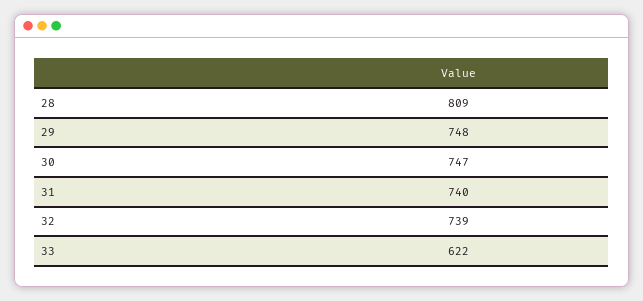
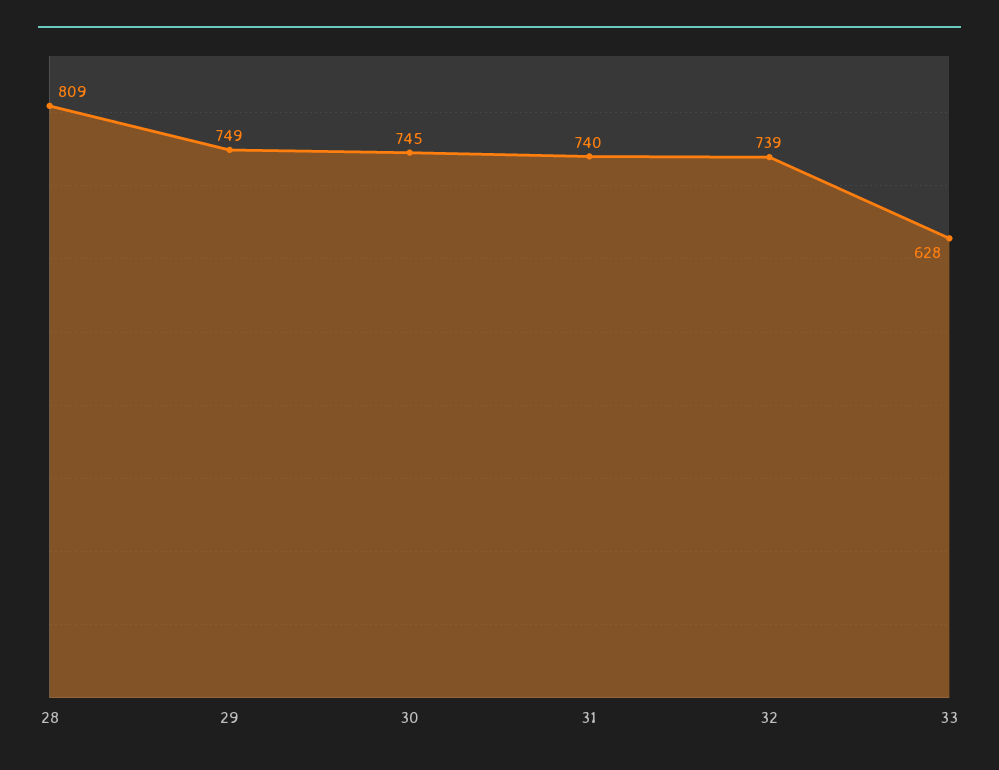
29: 748 -> 749
30: 747 -> 745
33: 622 -> 628

